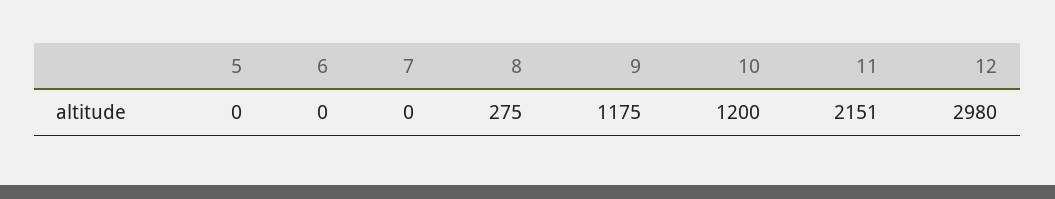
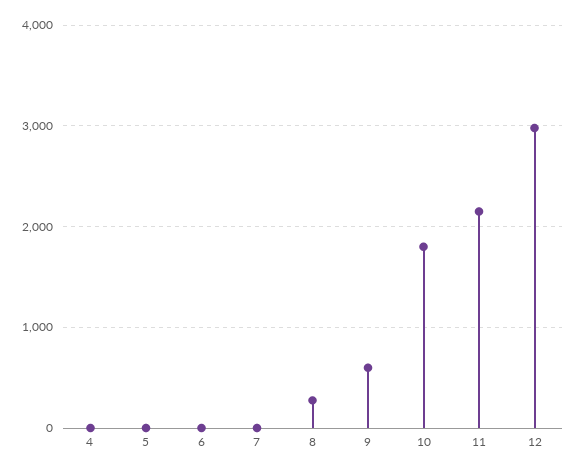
9: 1175 -> 600
10: 1200 -> 1800
4: none -> 0

